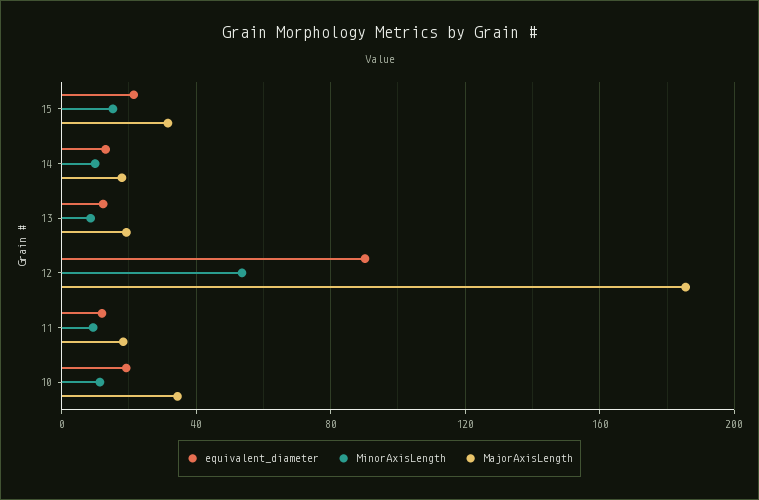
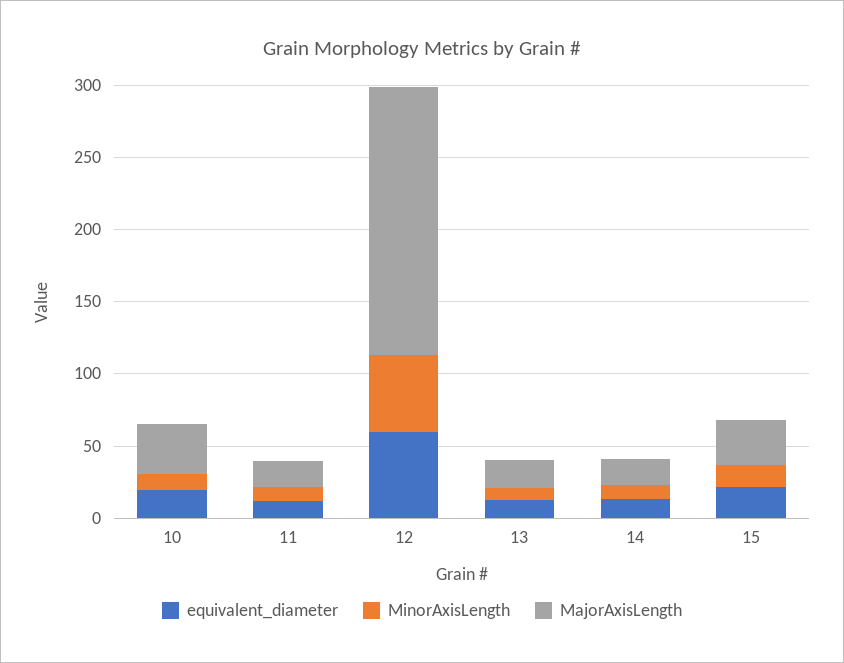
equivalent_diameter, 12: 90 -> 60

